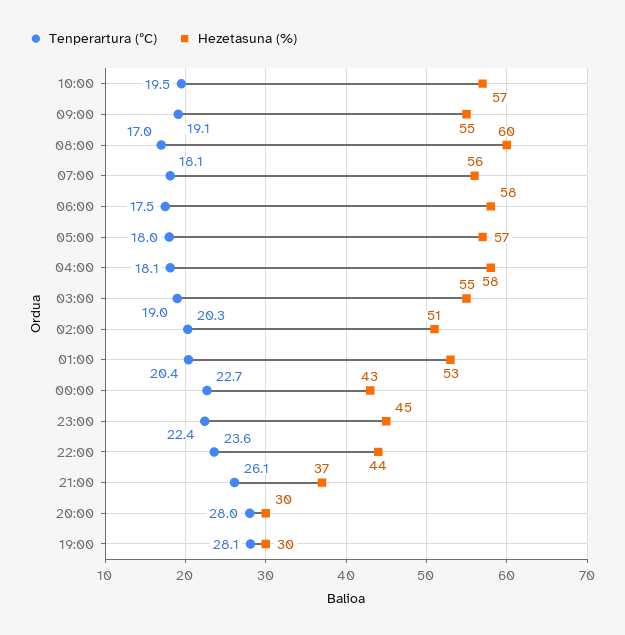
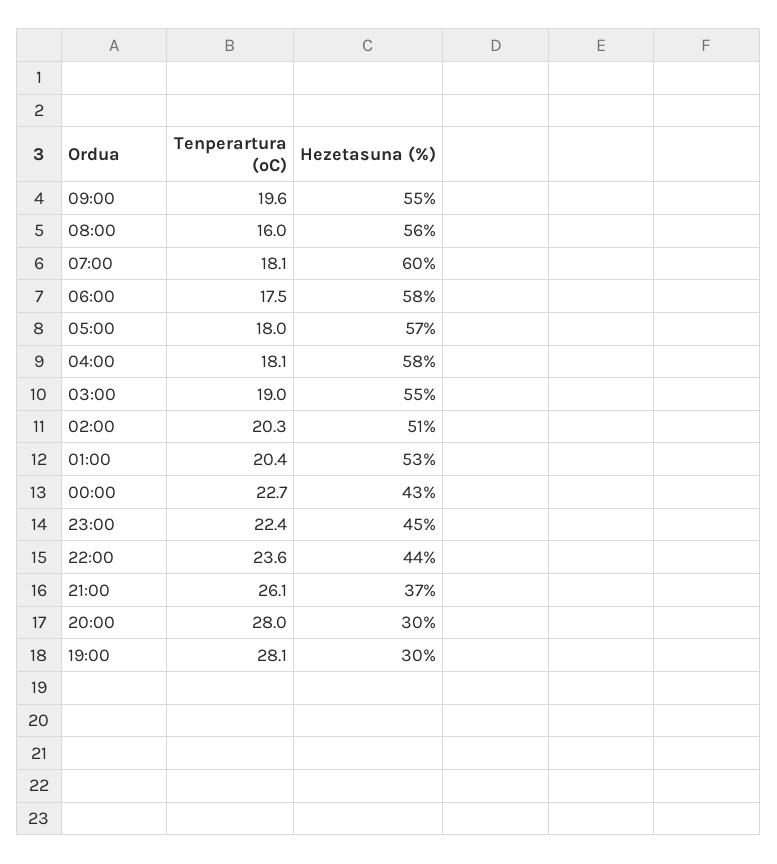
Tenperartura (ºC), 10:00: 19.5 -> none
Hezetasuna (%), 10:00: 57 -> none
Tenperartura (ºC), 09:00: 19.1 -> 19.6
Tenperartura (ºC), 08:00: 17 -> 16
Hezetasuna (%), 08:00: 60 -> 56
Hezetasuna (%), 07:00: 56 -> 60

